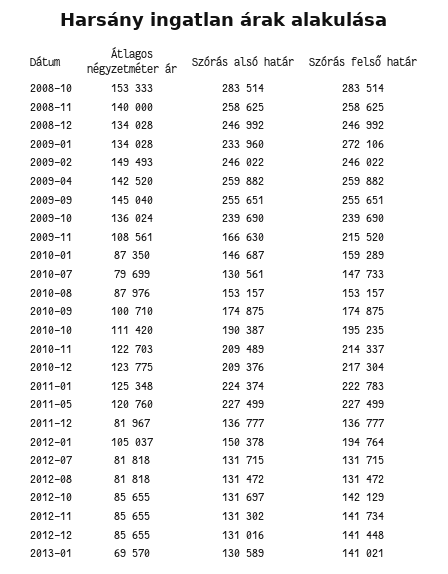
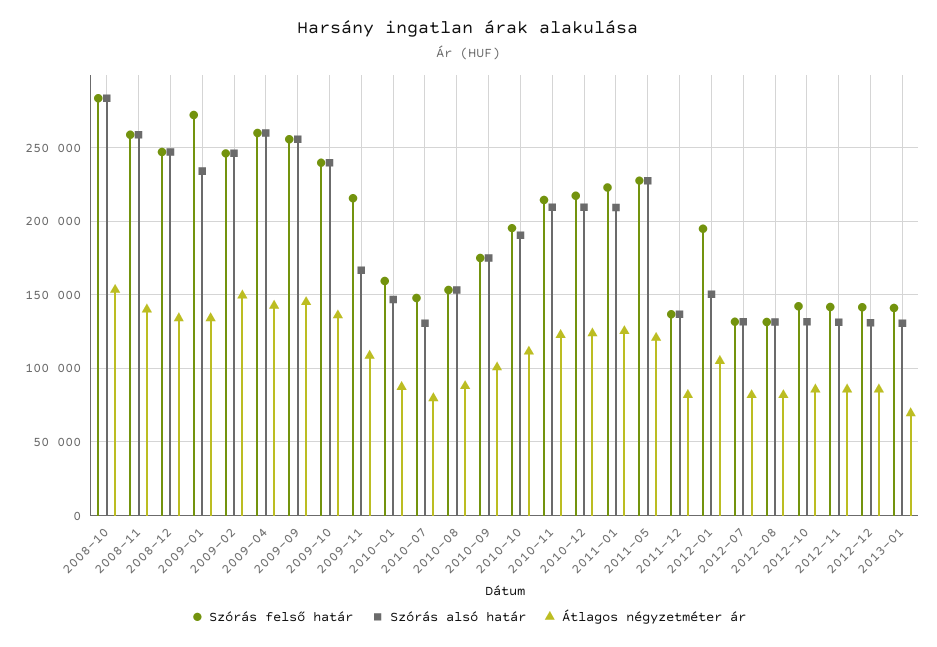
Szórás alsó határ, 2011-01: 224374 -> 210000

